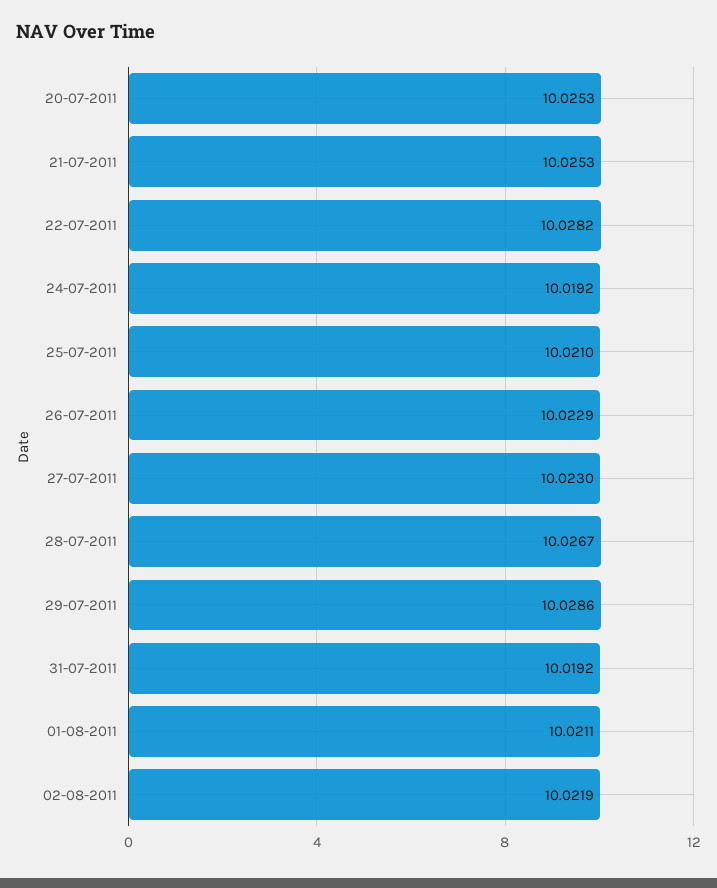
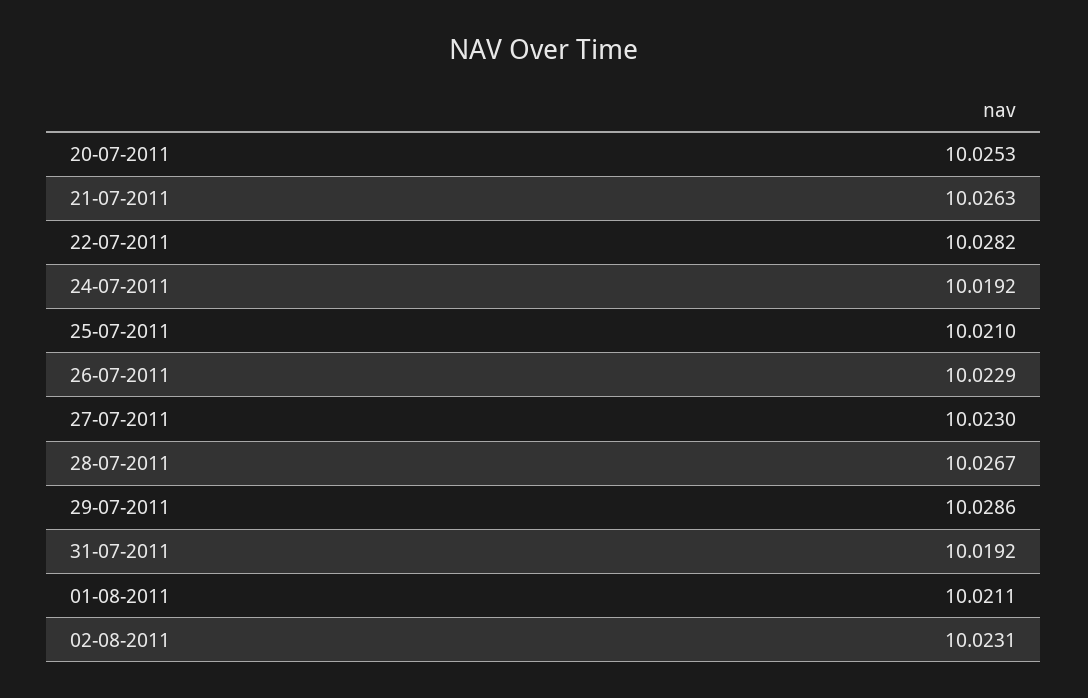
21-07-2011: 10.0253 -> 10.0263
02-08-2011: 10.0219 -> 10.0231

